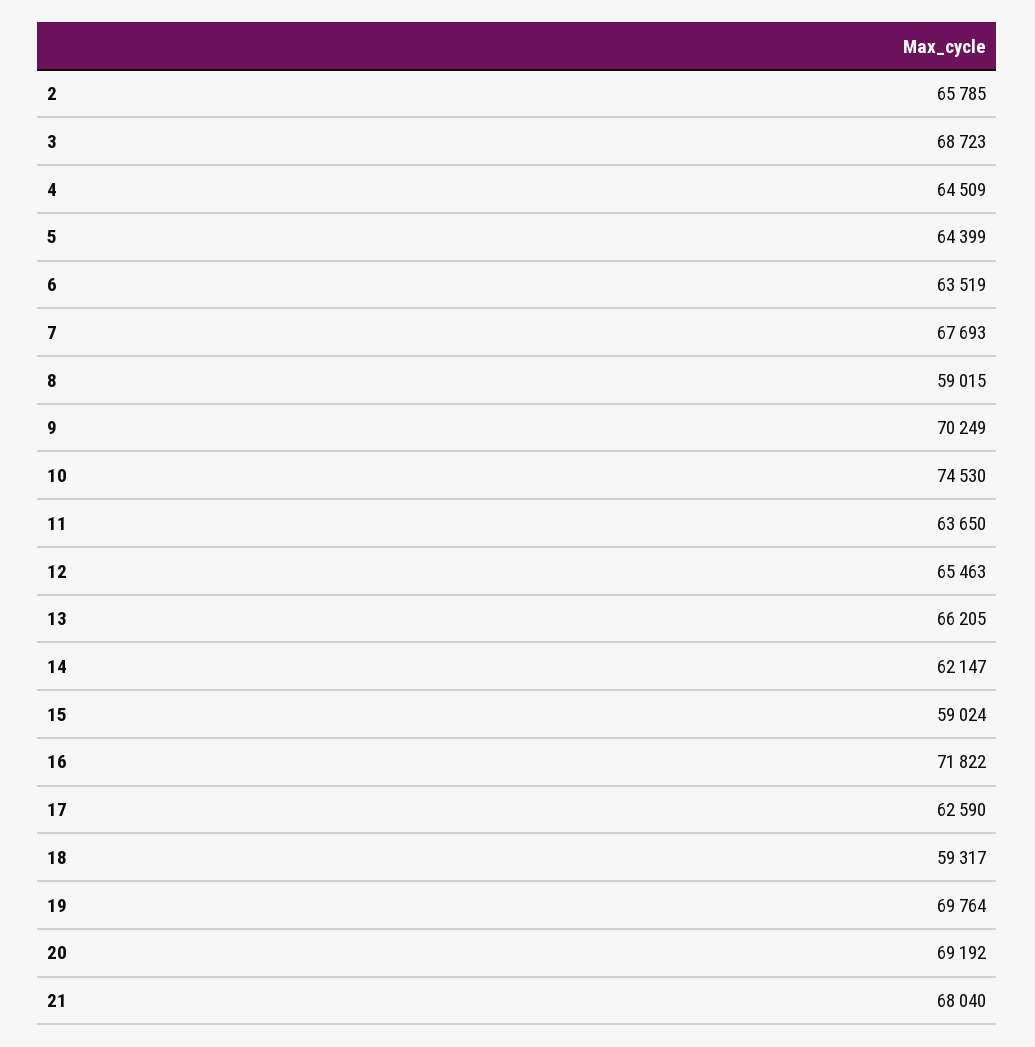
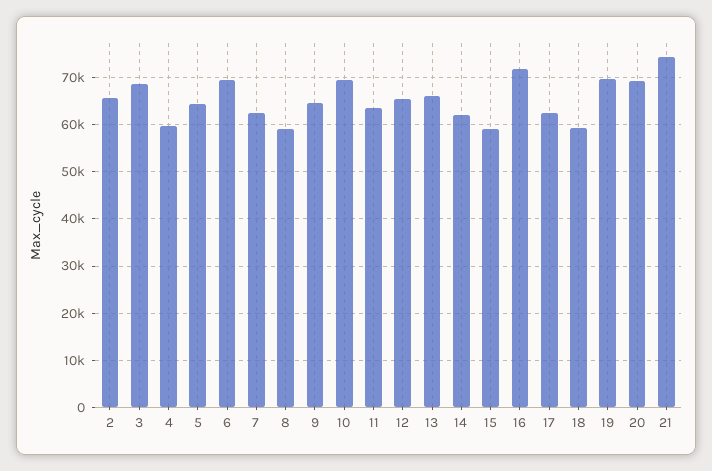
4: 64509 -> 60000
6: 63519 -> 70000
7: 67693 -> 62000
9: 70249 -> 64000
10: 74530 -> 70000
21: 68040 -> 74000

